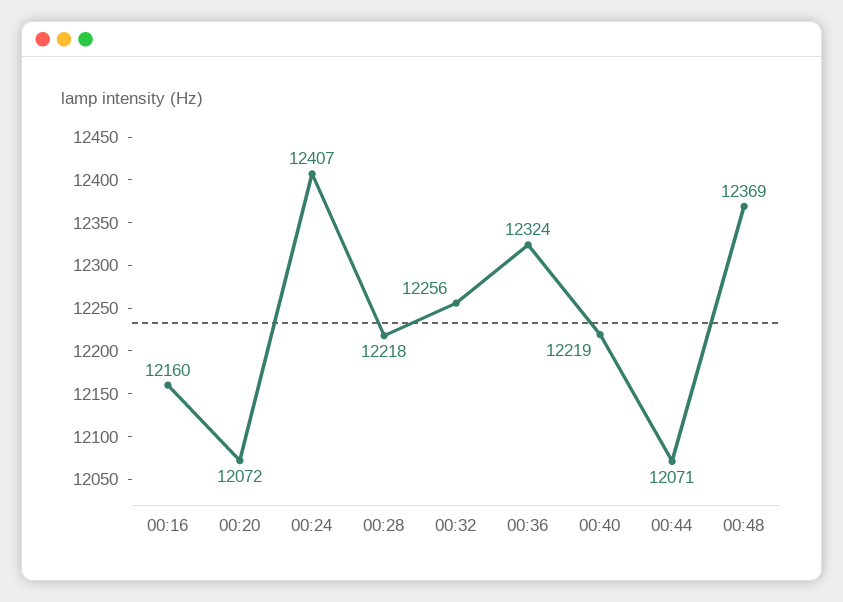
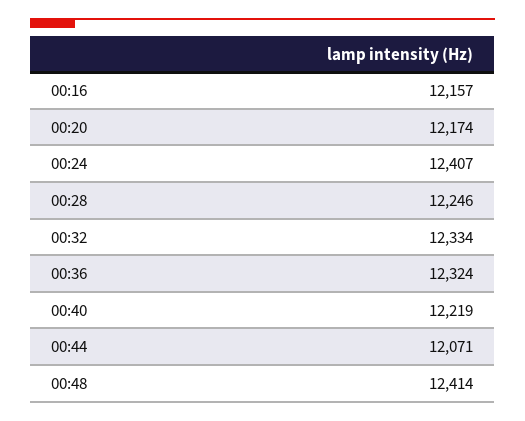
00:16: 12160 -> 12157
00:20: 12072 -> 12174
00:28: 12218 -> 12246
00:32: 12256 -> 12334
00:48: 12369 -> 12414

